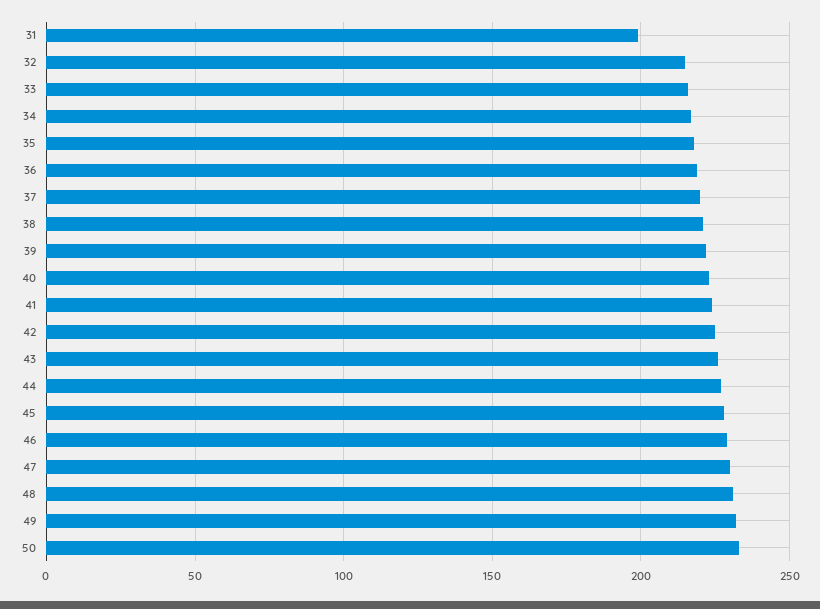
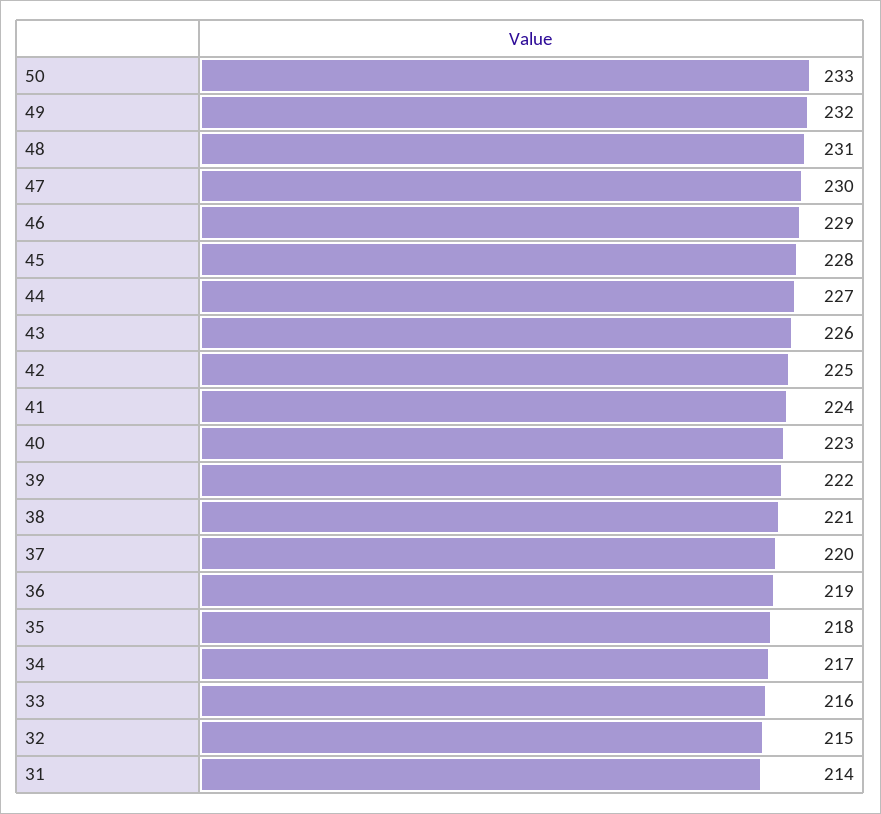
31: 200 -> 214

